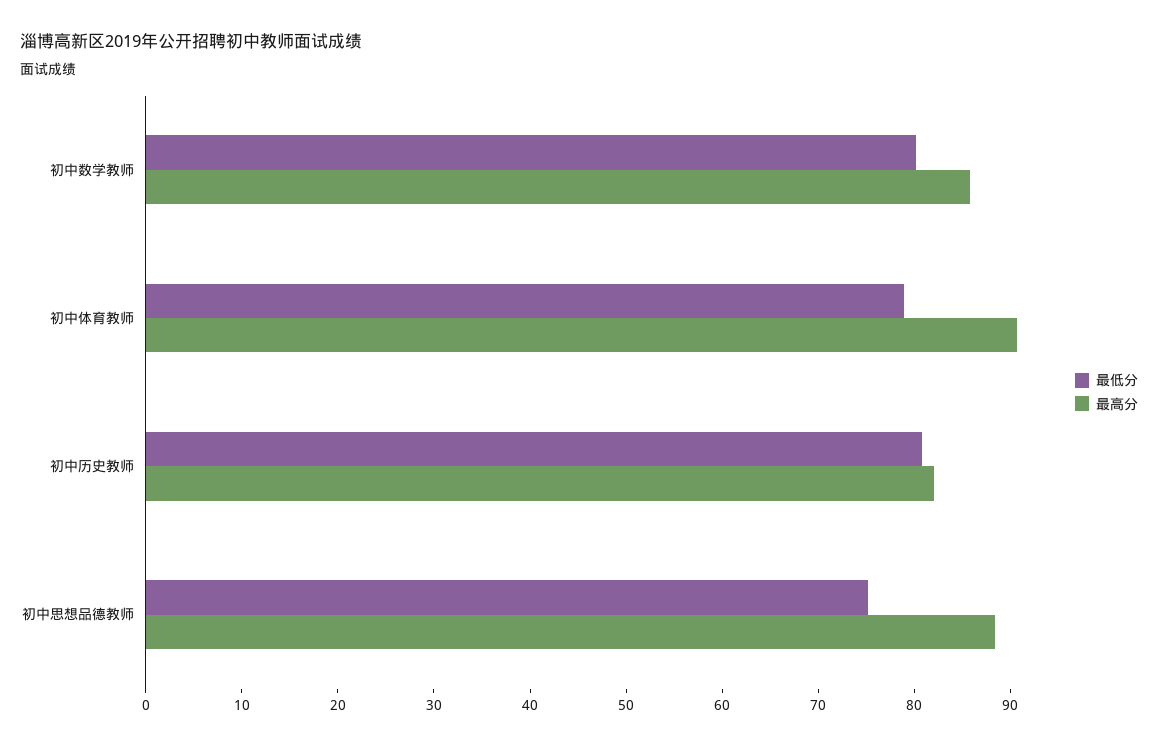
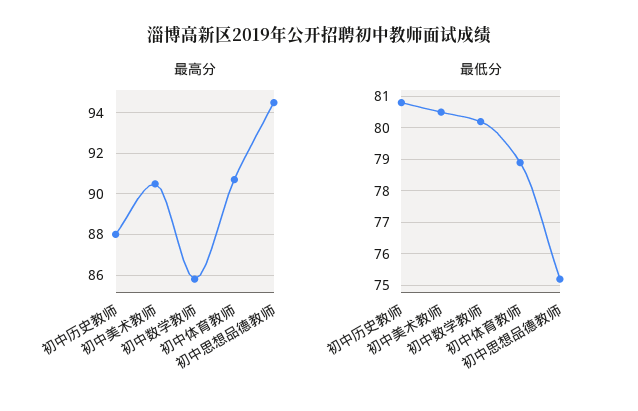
最高分, 初中历史教师: 82 -> 88
最高分, 初中思想品德教师: 88 -> 94.5
最高分, 初中美术教师: none -> 90.5
最低分, 初中美术教师: none -> 80.5

